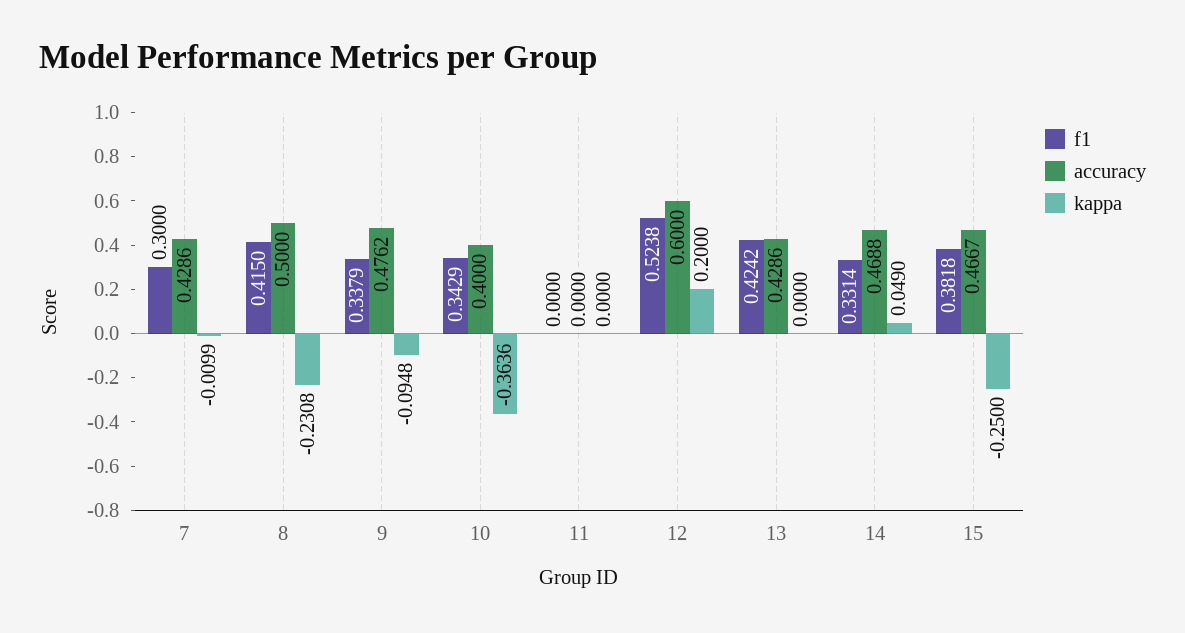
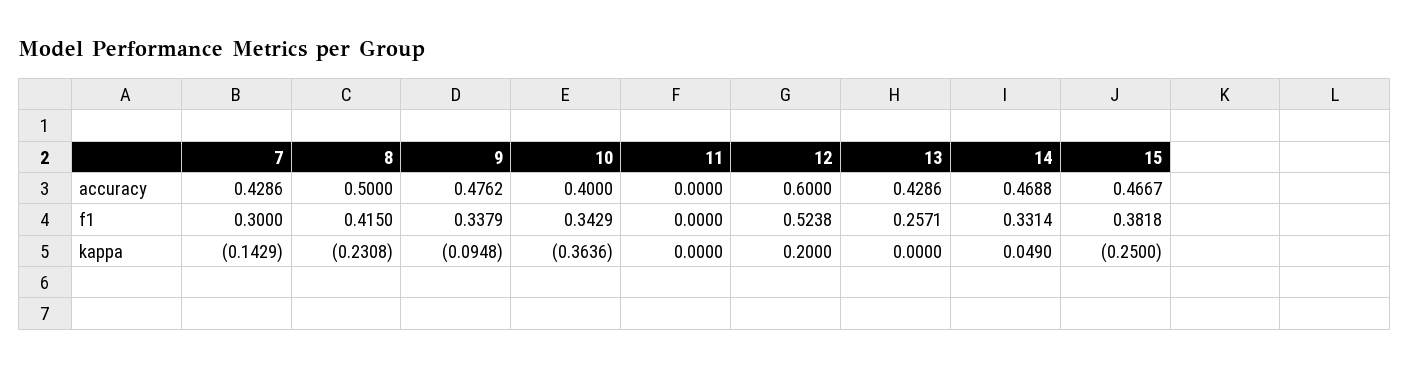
kappa, 7: -0.0099 -> -0.1429
f1, 13: 0.4242 -> 0.2571

